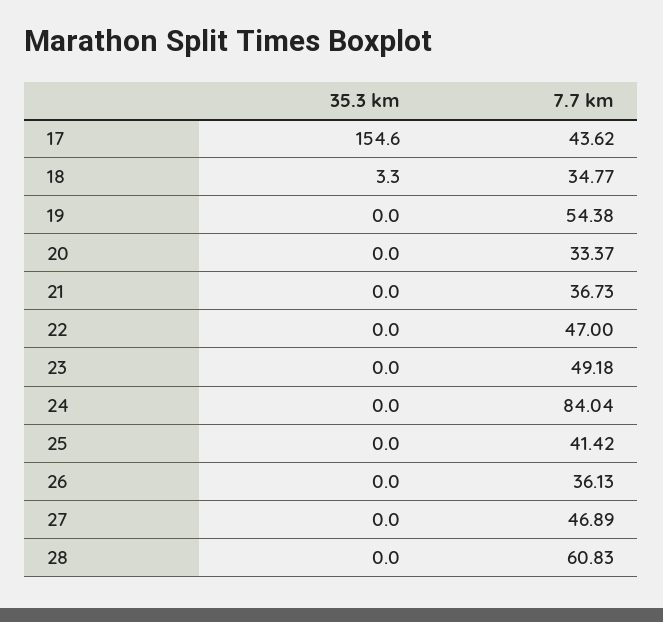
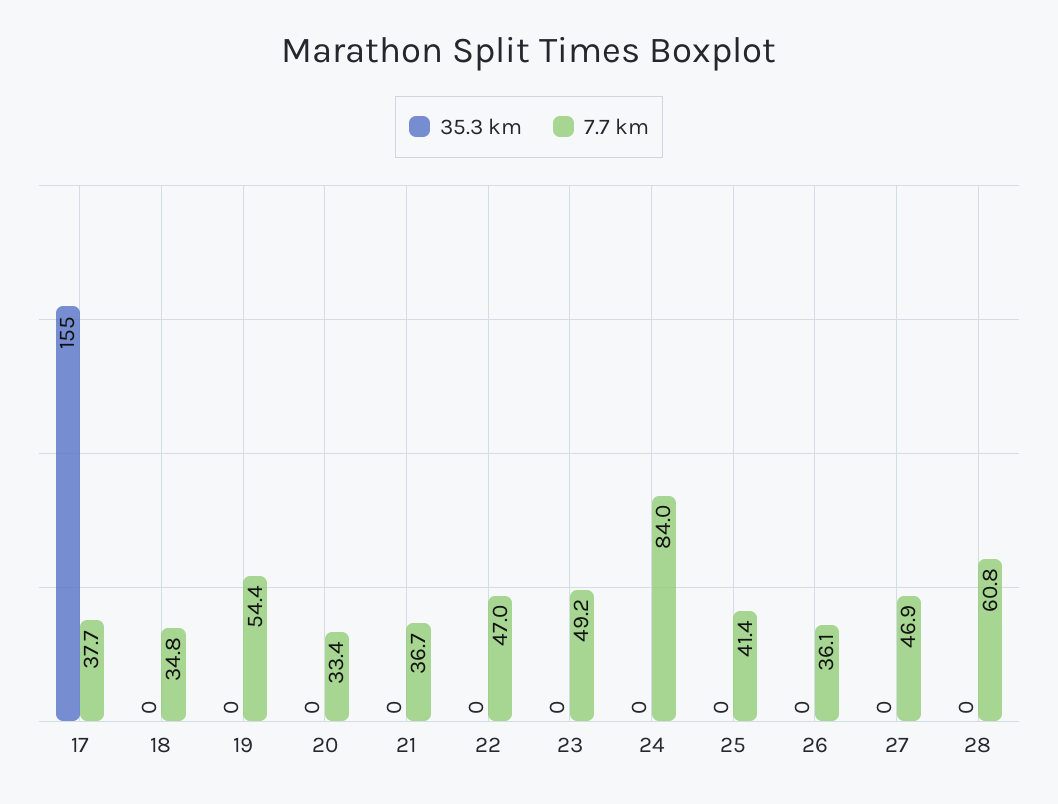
7.7 km, 17: 43.62 -> 37.7
35.3 km, 18: 3.3 -> 0

